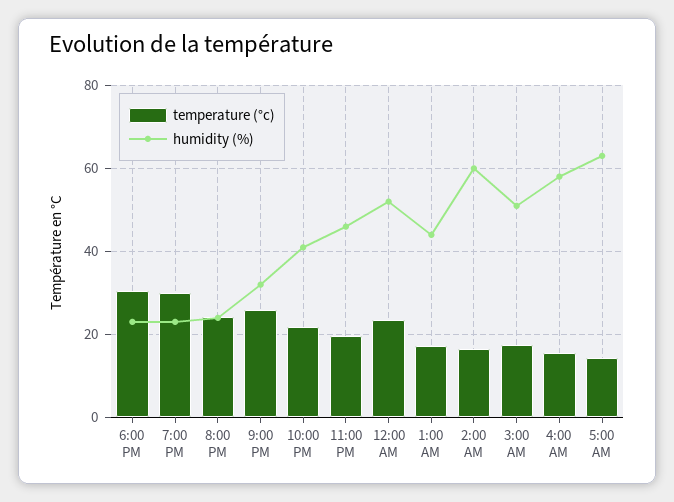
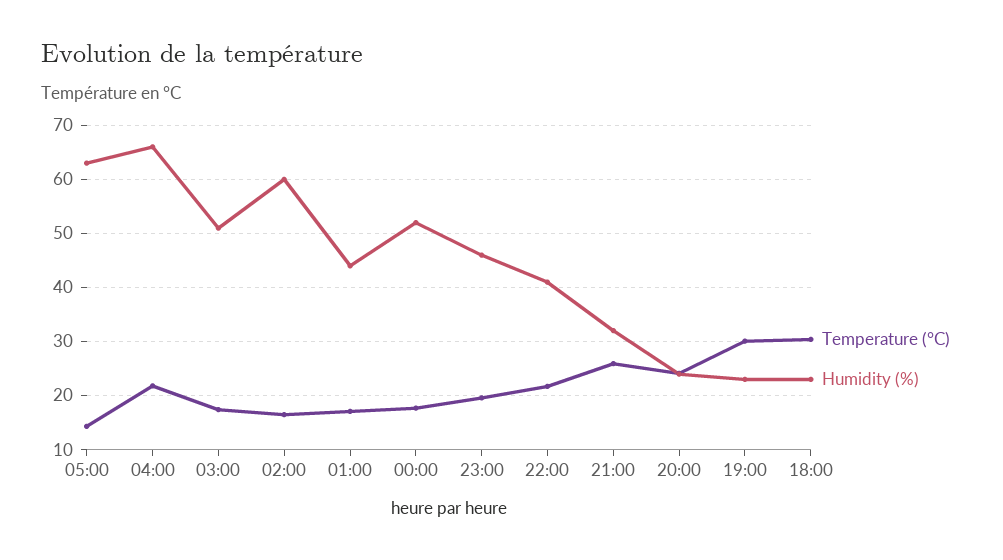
temperature (°c), 12:00 AM: 24 -> 18
temperature (°c), 4:00 AM: 16 -> 22
humidity (%), 4:00 AM: 58 -> 66

